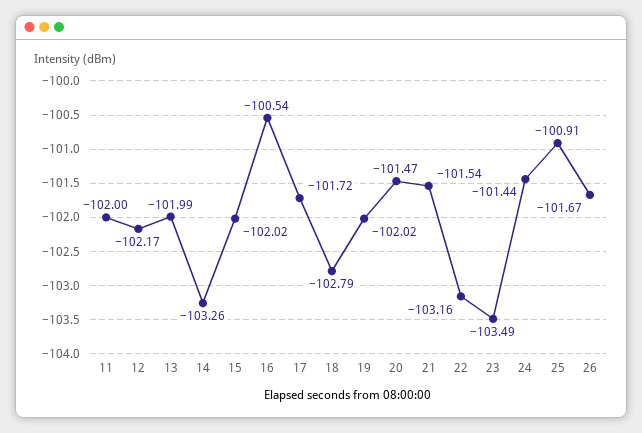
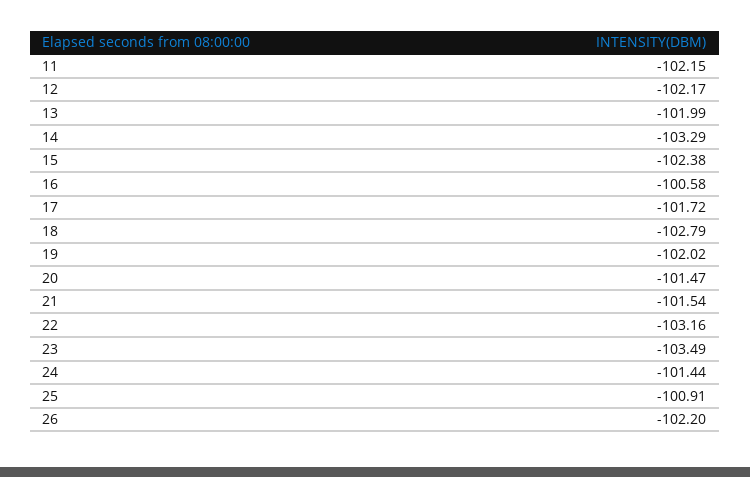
11: -102 -> -102.15
14: -103.26 -> -103.29
15: -102.02 -> -102.38
16: -100.54 -> -100.58
26: -101.67 -> -102.2

